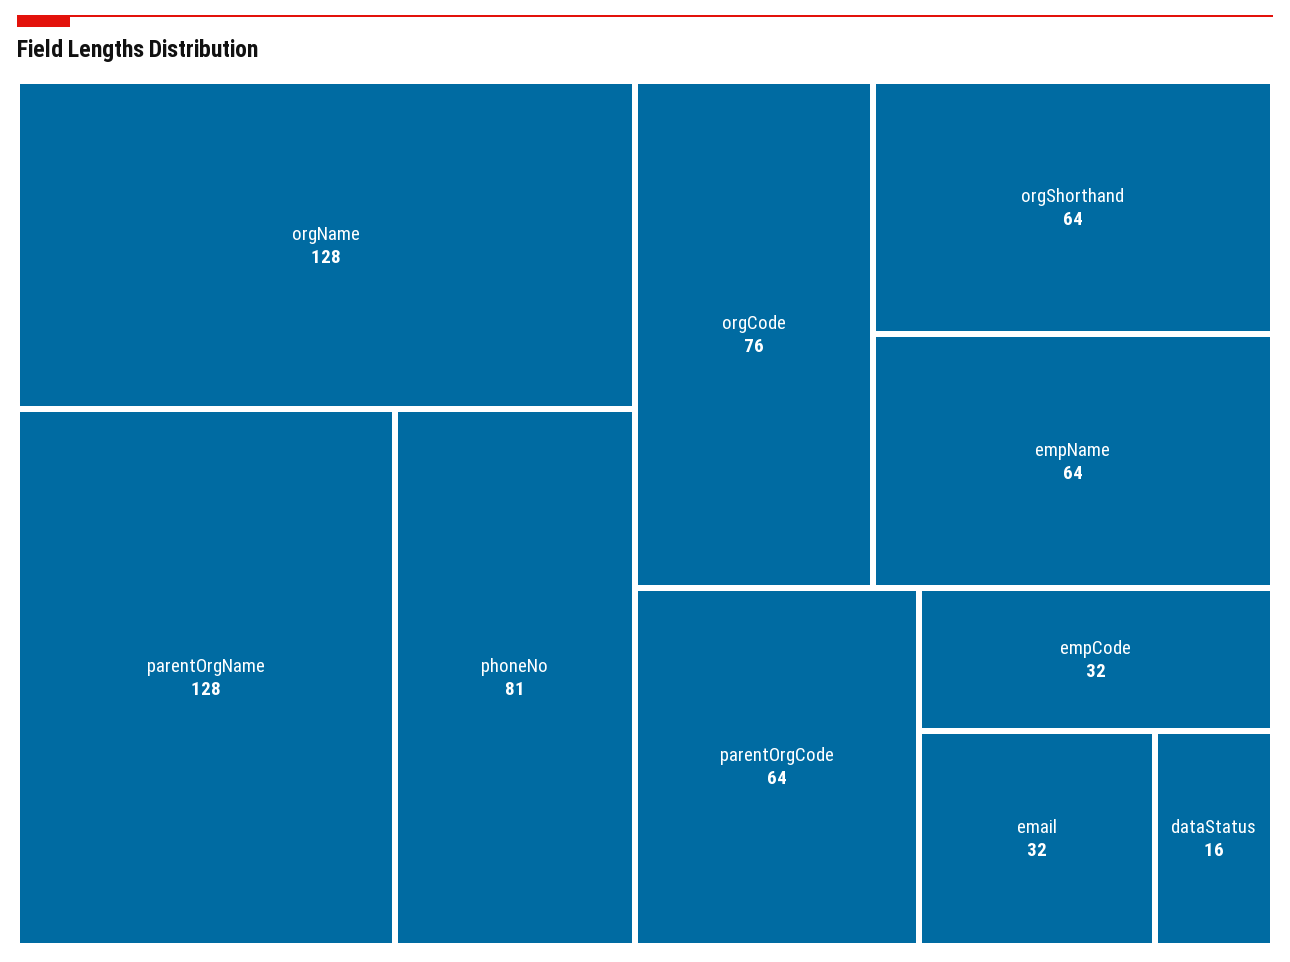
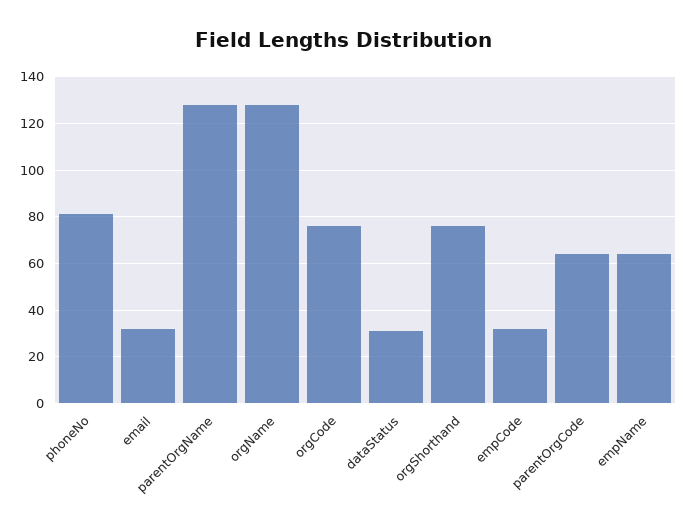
orgShorthand: 64 -> 75
dataStatus: 16 -> 30

